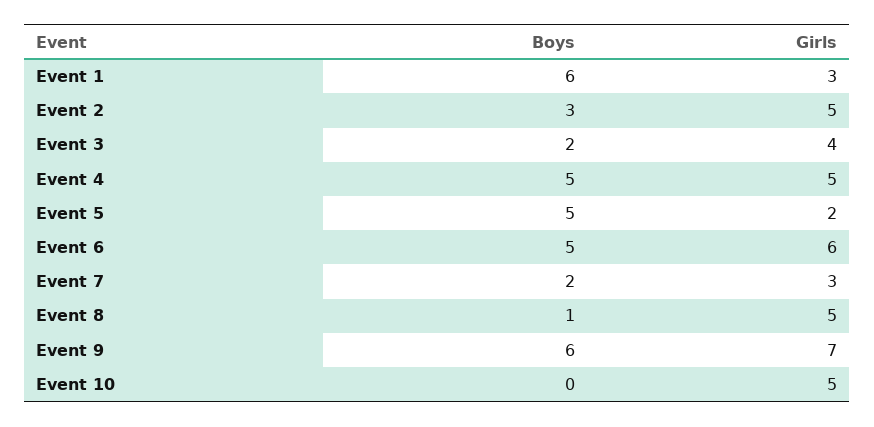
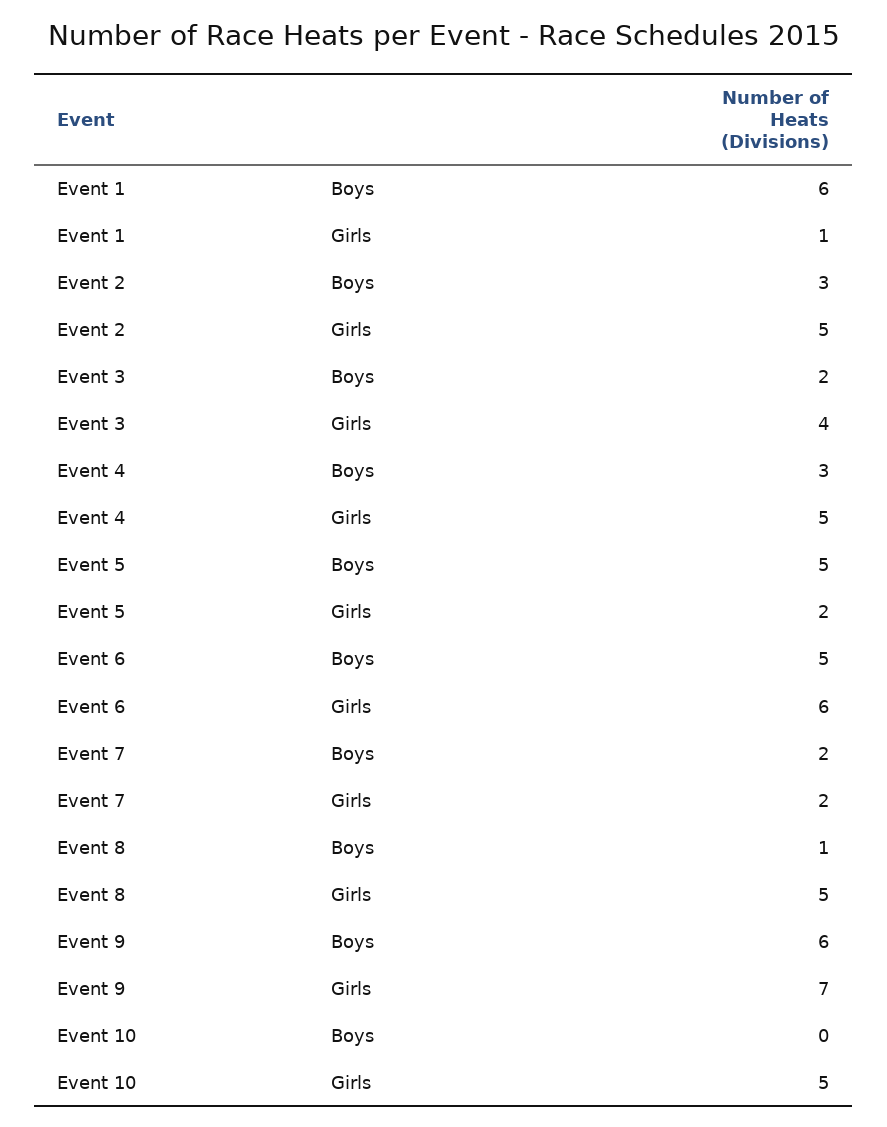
Girls, Event 1: 3 -> 1
Boys, Event 4: 5 -> 3
Girls, Event 7: 3 -> 2

